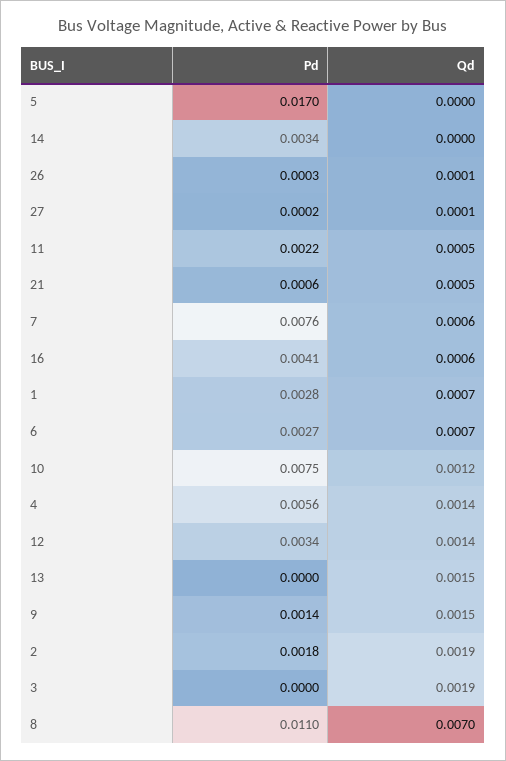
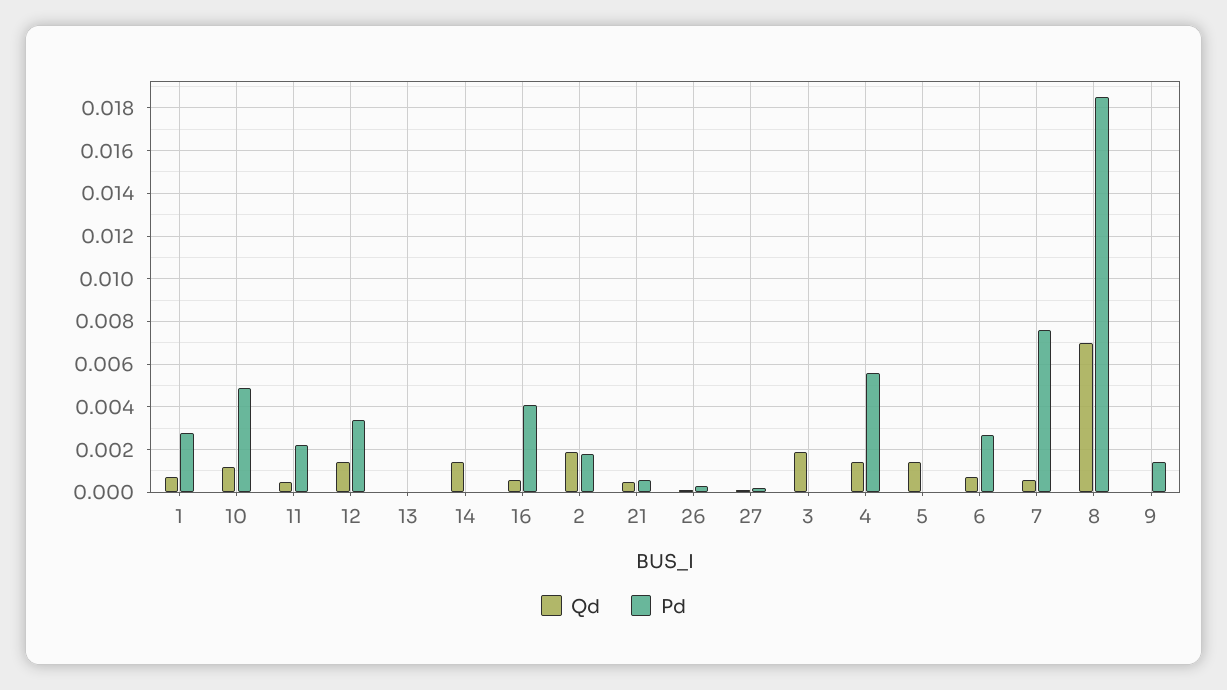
Pd, 5: 0.017 -> 0
Qd, 5: 0 -> 0.0015
Pd, 14: 0.0034 -> 0
Qd, 14: 0 -> 0.0015
Pd, 10: 0.0075 -> 0.005
Qd, 13: 0.0015 -> 0
Qd, 9: 0.0015 -> 0
Pd, 8: 0.011 -> 0.0185

